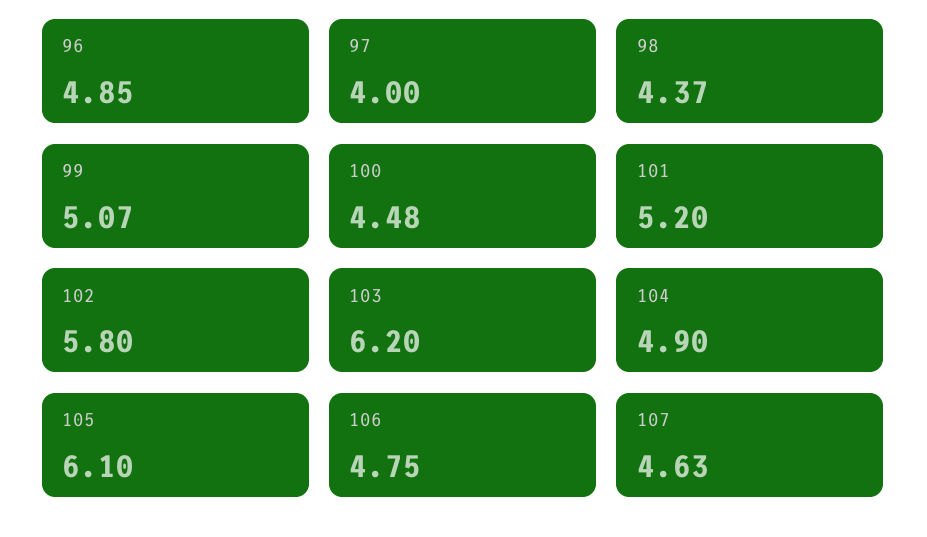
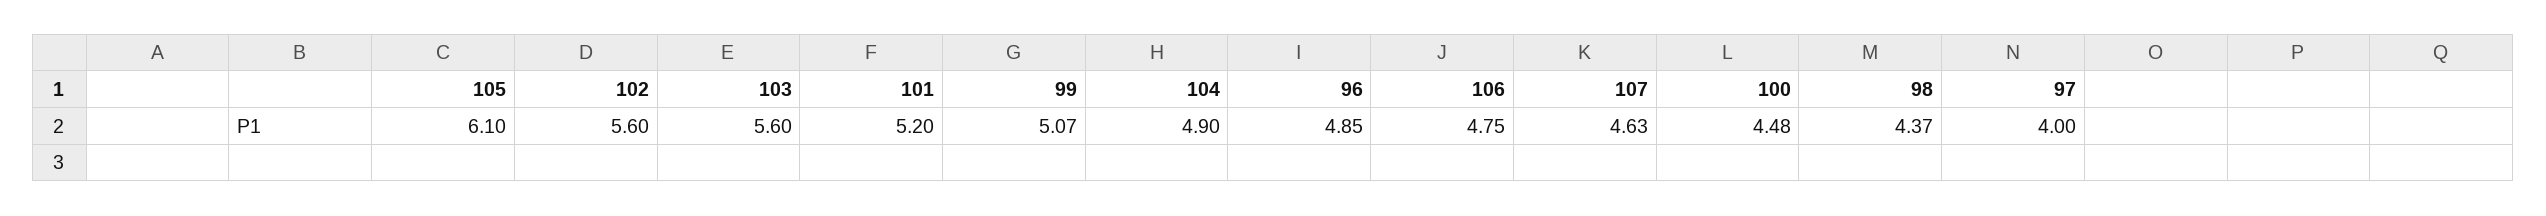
102: 5.8 -> 5.6
103: 6.2 -> 5.6

